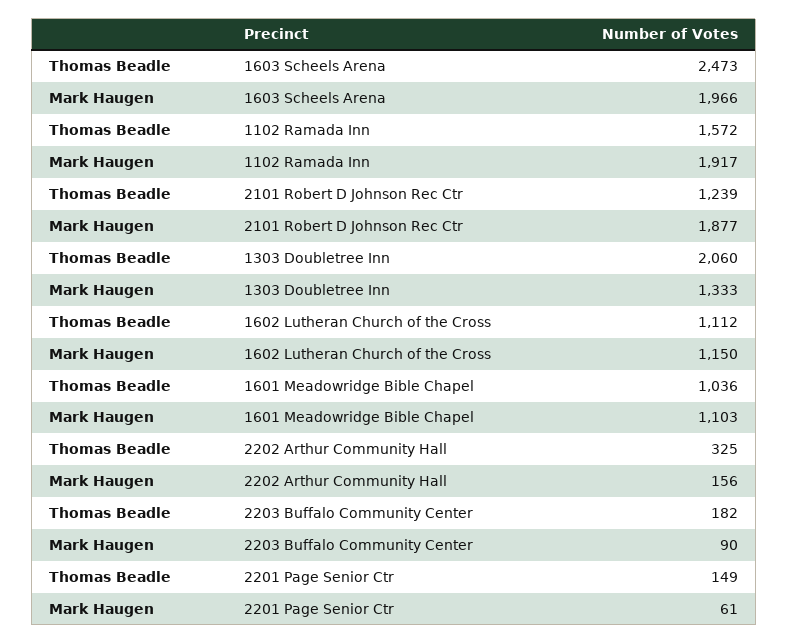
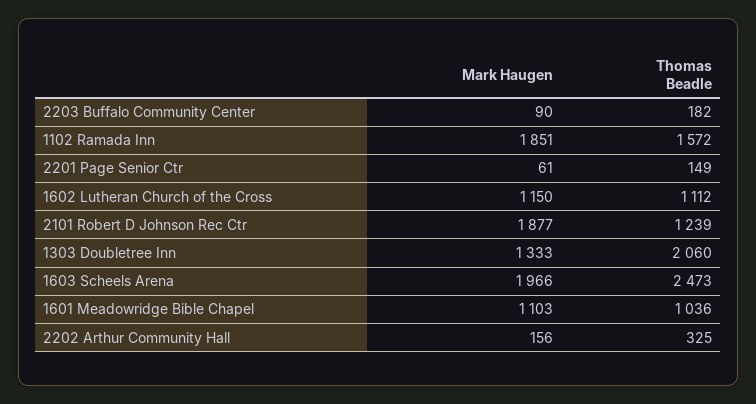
Mark Haugen, 1102 Ramada Inn: 1917 -> 1851

